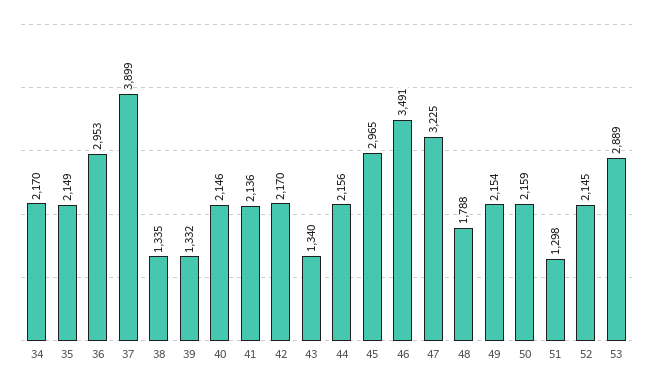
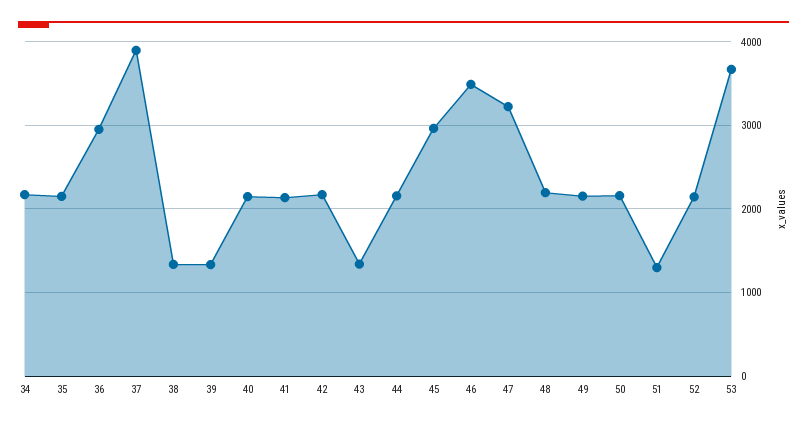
48: 1788 -> 2200
53: 2889 -> 3700

